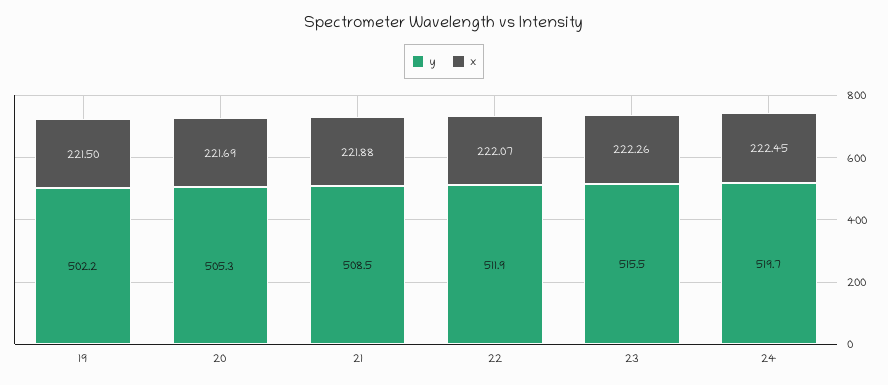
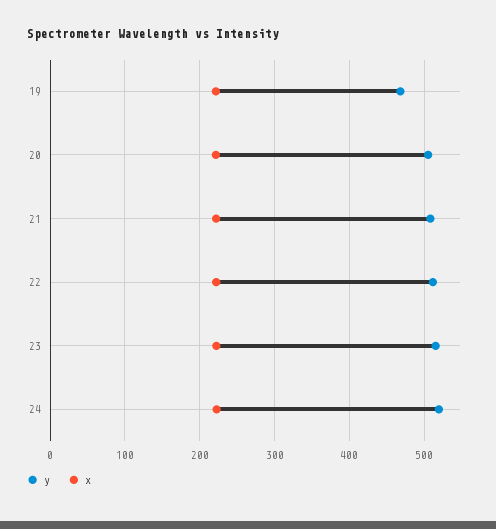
y, 19: 502.2 -> 470

